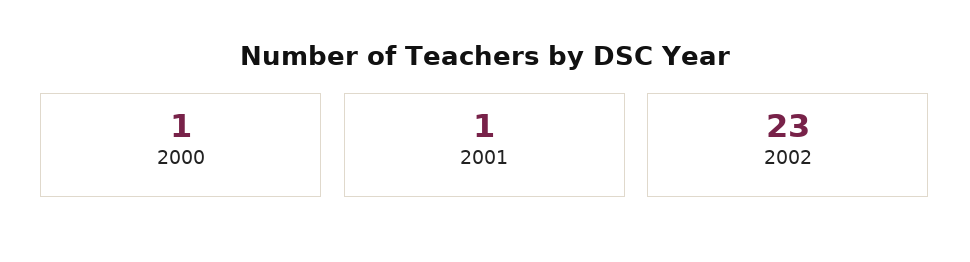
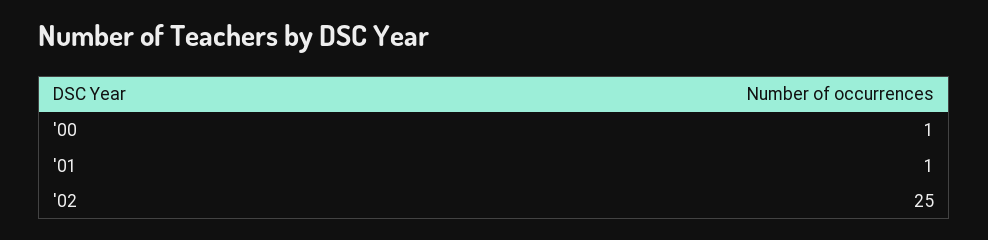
2002: 23 -> 25

